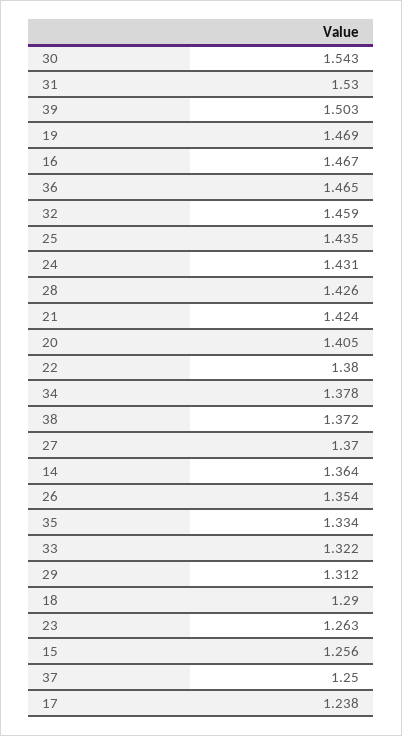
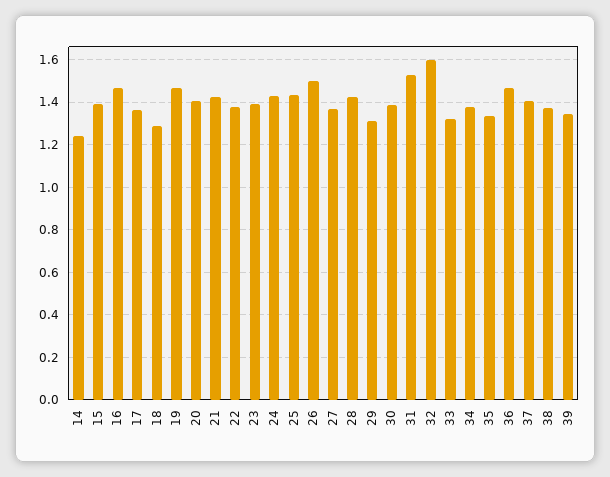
30: 1.543 -> 1.4
39: 1.503 -> 1.35
32: 1.459 -> 1.6
14: 1.364 -> 1.25
26: 1.354 -> 1.5
23: 1.263 -> 1.4
15: 1.256 -> 1.4
37: 1.25 -> 1.4
17: 1.238 -> 1.35

